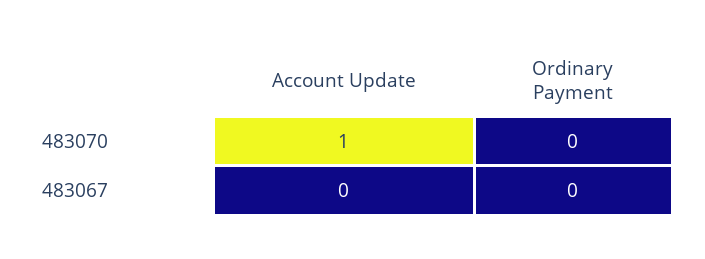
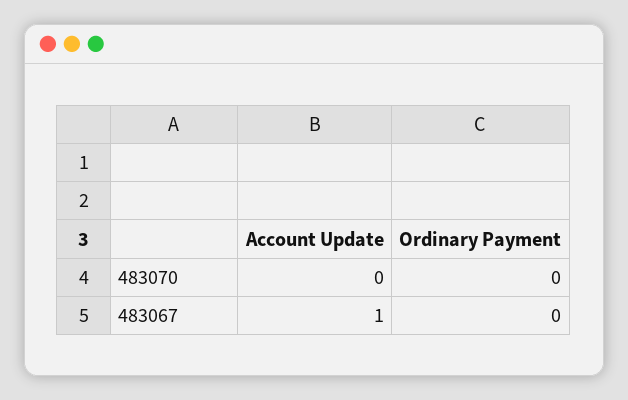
Account Update, 483070: 1 -> 0
Account Update, 483067: 0 -> 1

